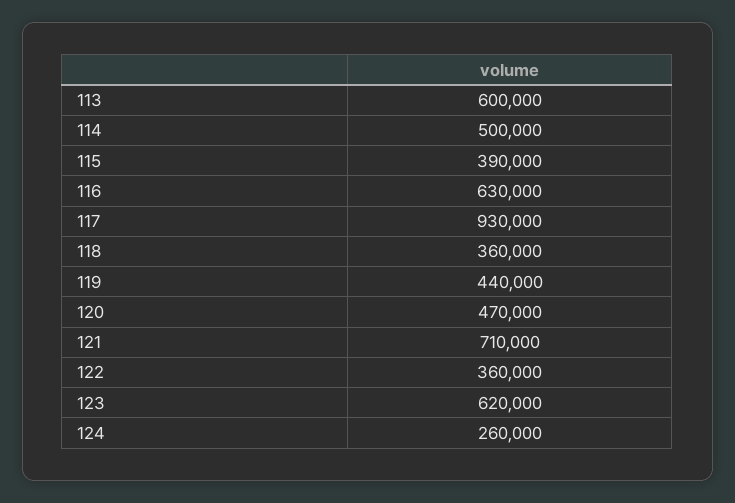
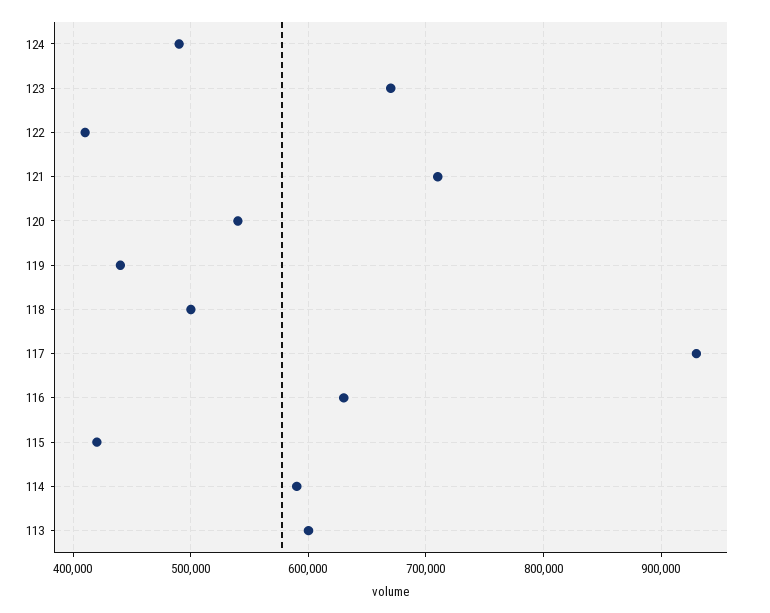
114: 500000 -> 590000
115: 390000 -> 420000
118: 360000 -> 500000
120: 470000 -> 540000
122: 360000 -> 410000
123: 620000 -> 670000
124: 260000 -> 490000

